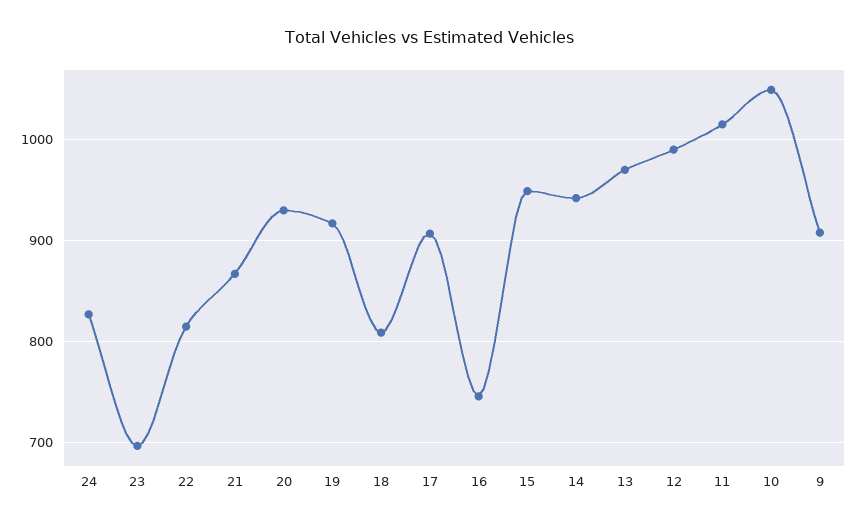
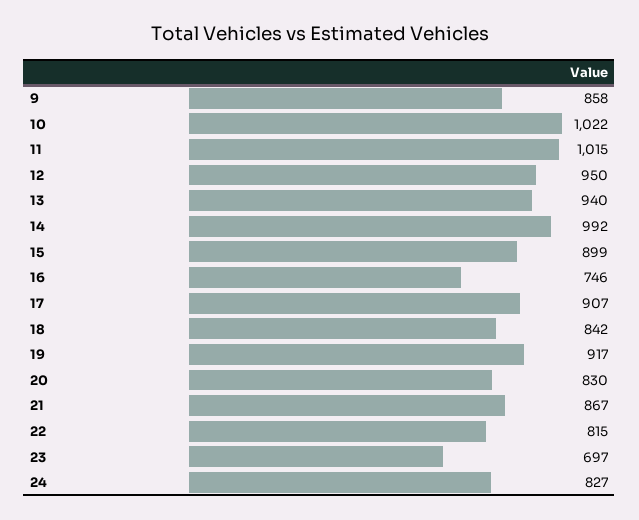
20: 930 -> 830
18: 810 -> 842
15: 950 -> 899
14: 940 -> 992
13: 970 -> 940
12: 990 -> 950
10: 1050 -> 1022
9: 910 -> 858

